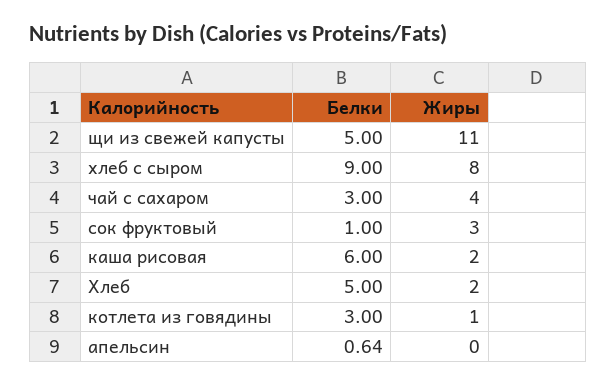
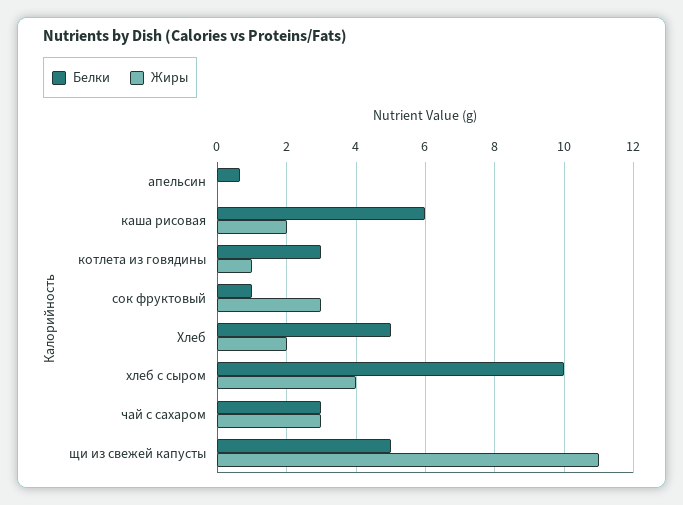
Белки, хлеб с сыром: 9 -> 10
Жиры, хлеб с сыром: 8 -> 4
Жиры, чай с сахаром: 4 -> 3

